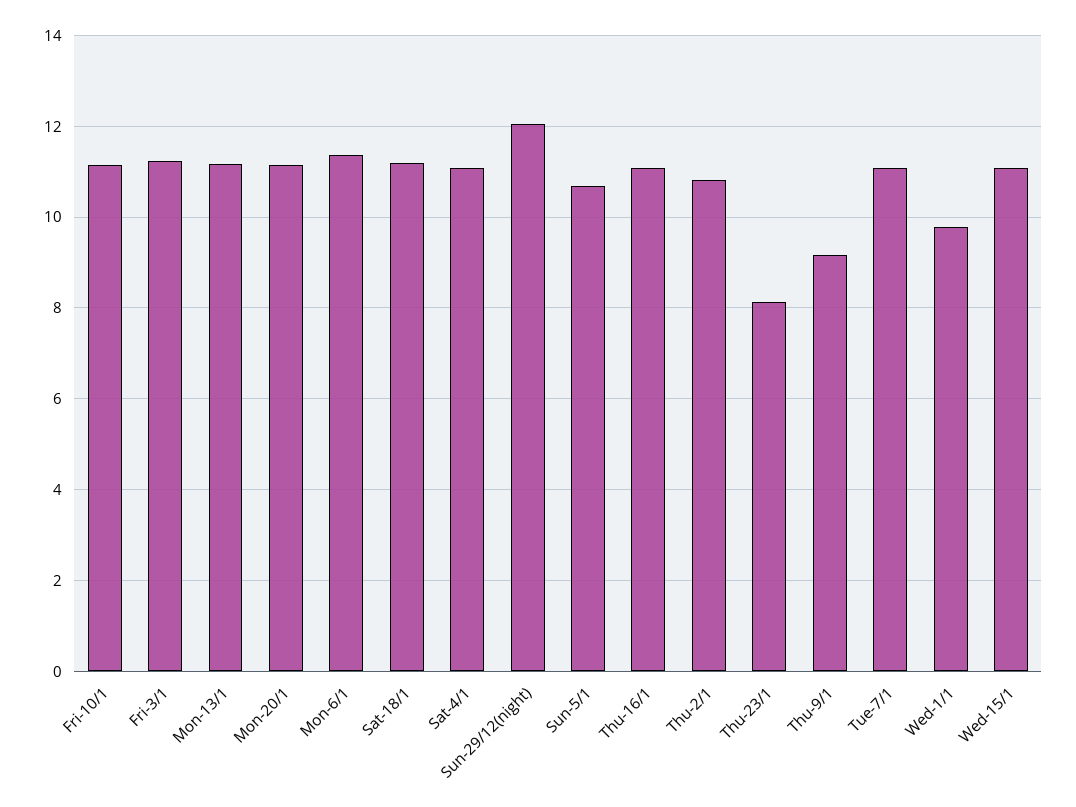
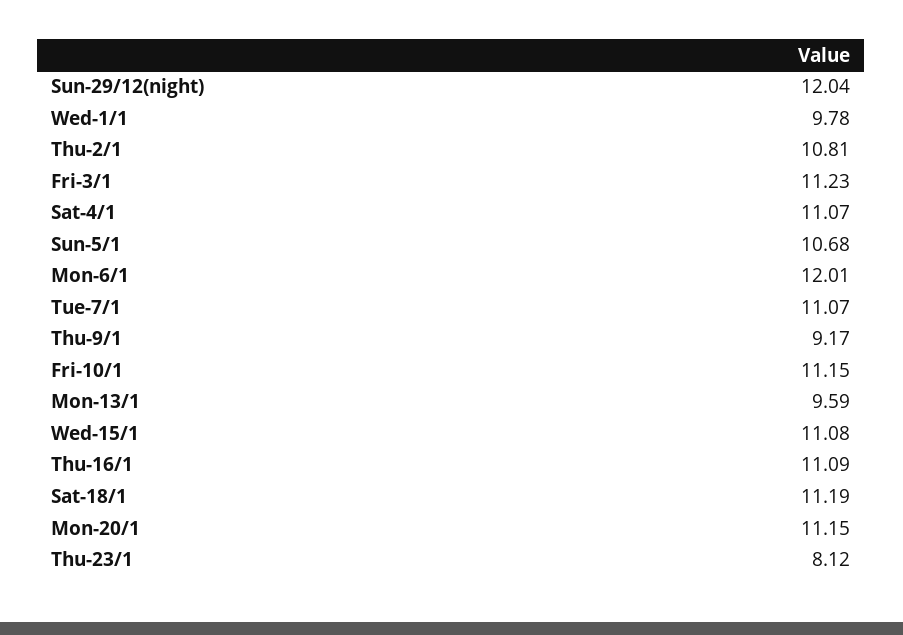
Mon-13/1: 11.2 -> 9.59
Mon-6/1: 11.4 -> 12.01

